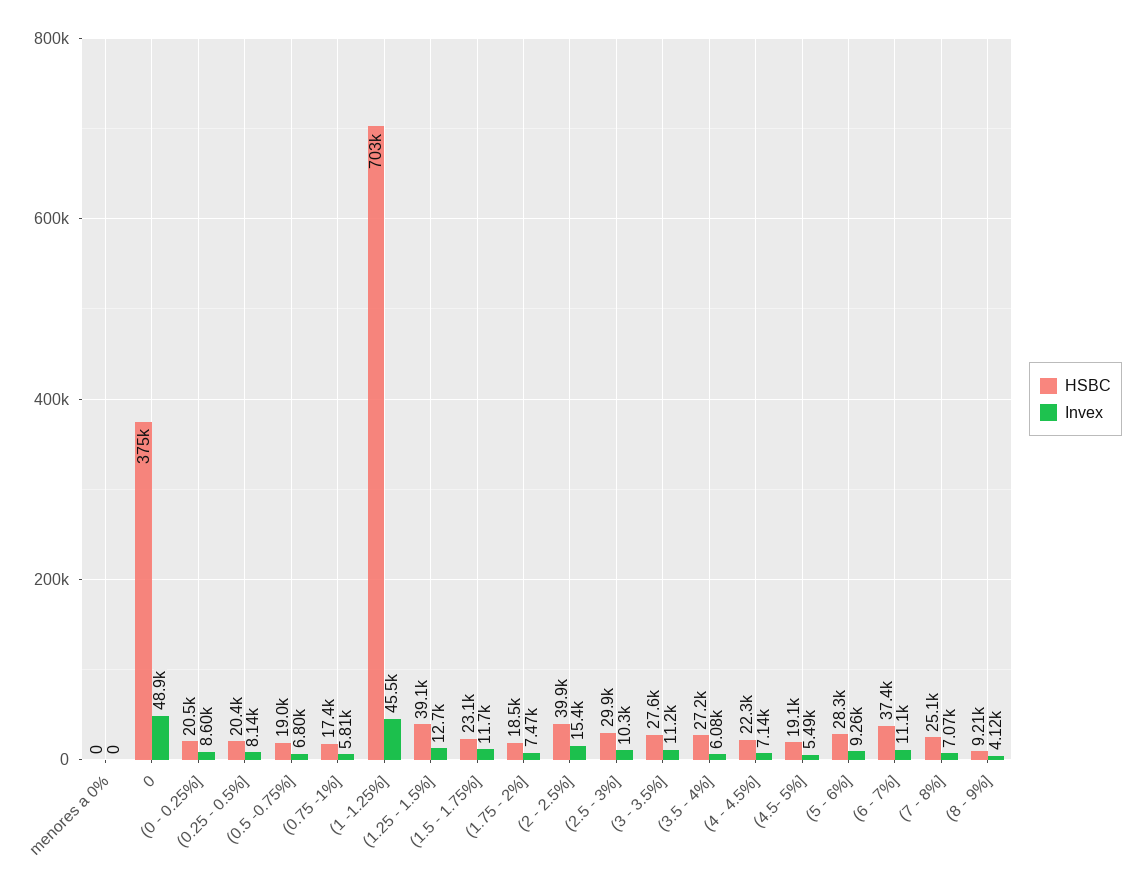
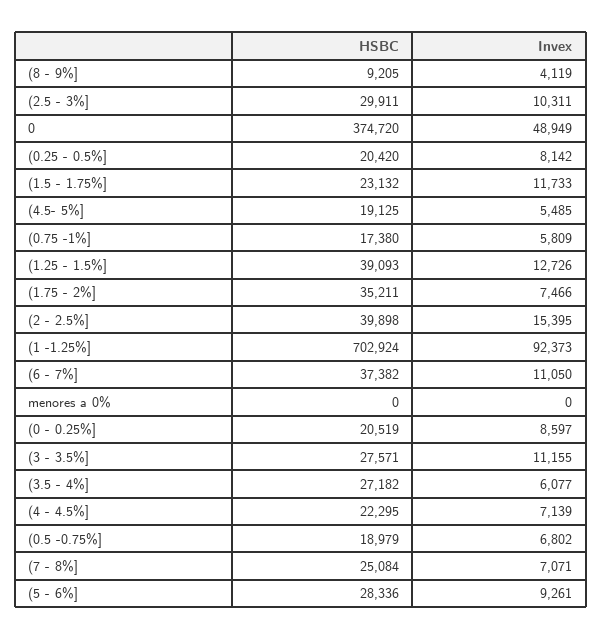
Invex, (1 -1.25%]: 45500 -> 92373
HSBC, (1.75 - 2%]: 18500 -> 35211

